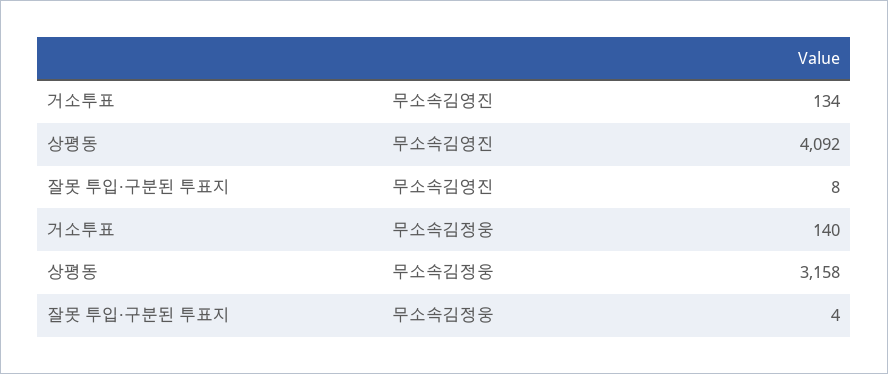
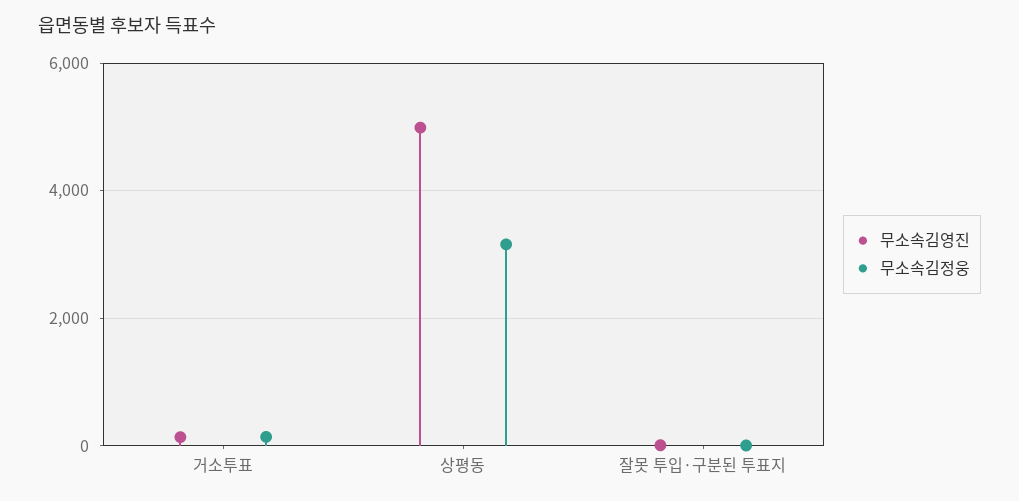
무소속김영진, 상평동: 4092 -> 5000

